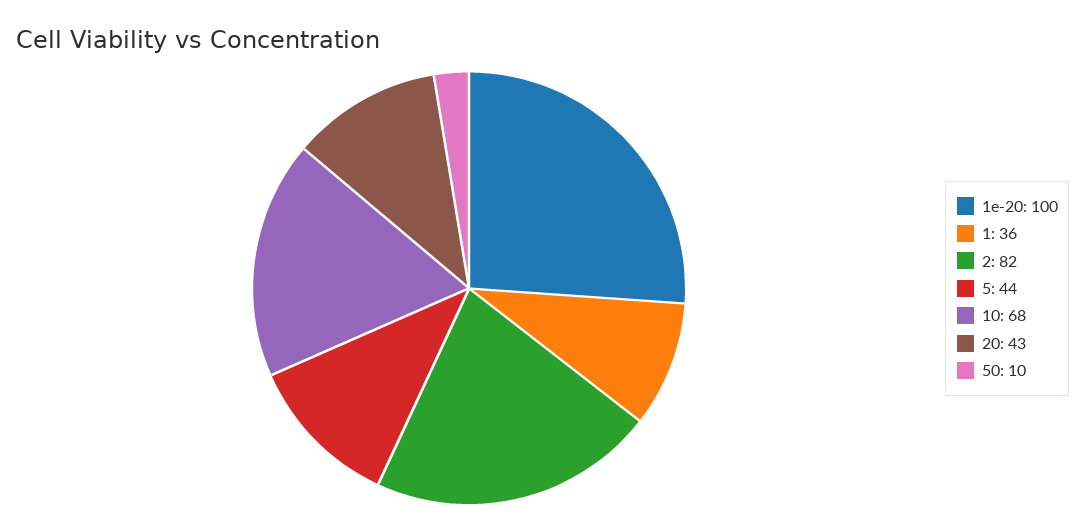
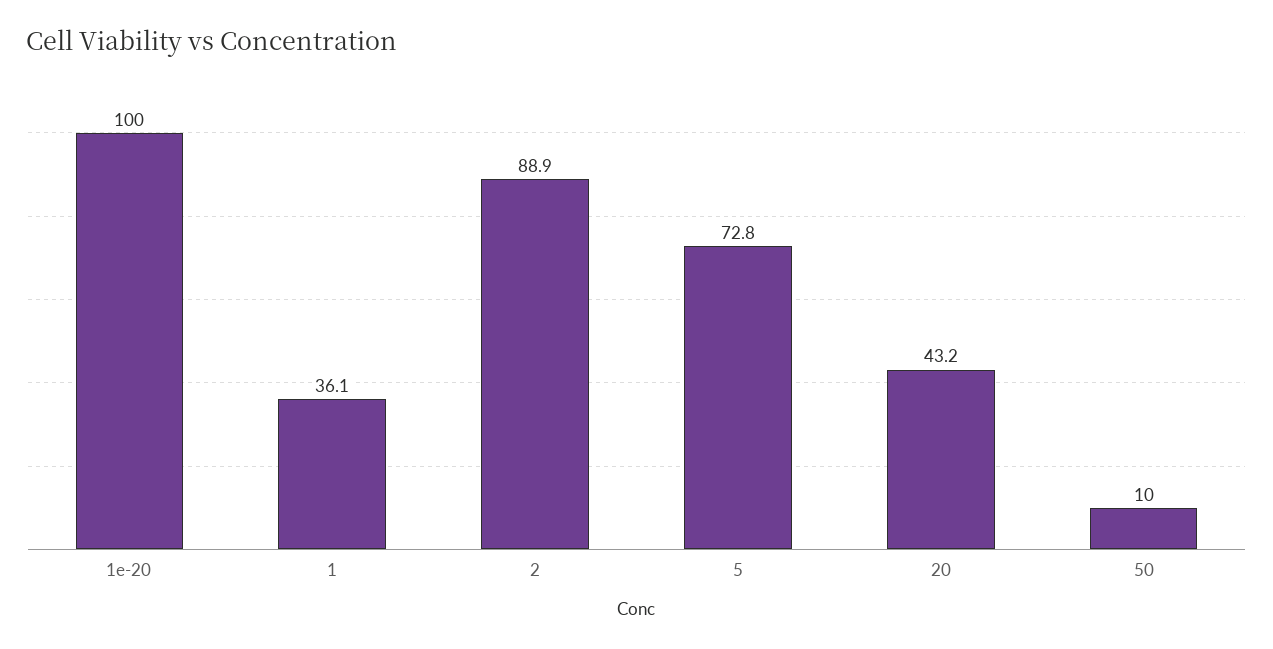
2: 82 -> 88.9
5: 44 -> 72.8
10: 68 -> none

